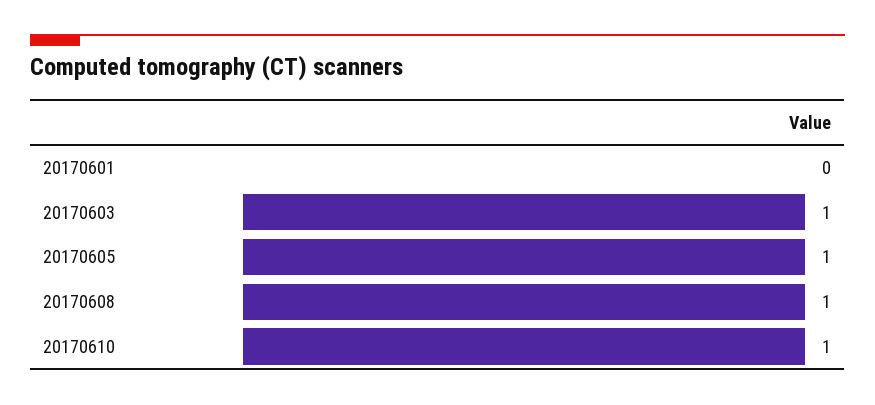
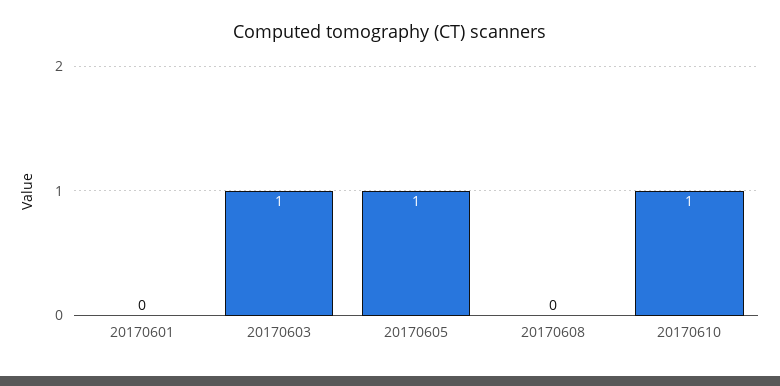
20170608: 1 -> 0

